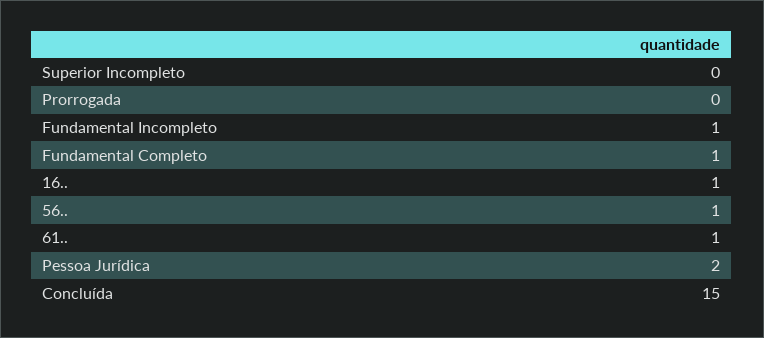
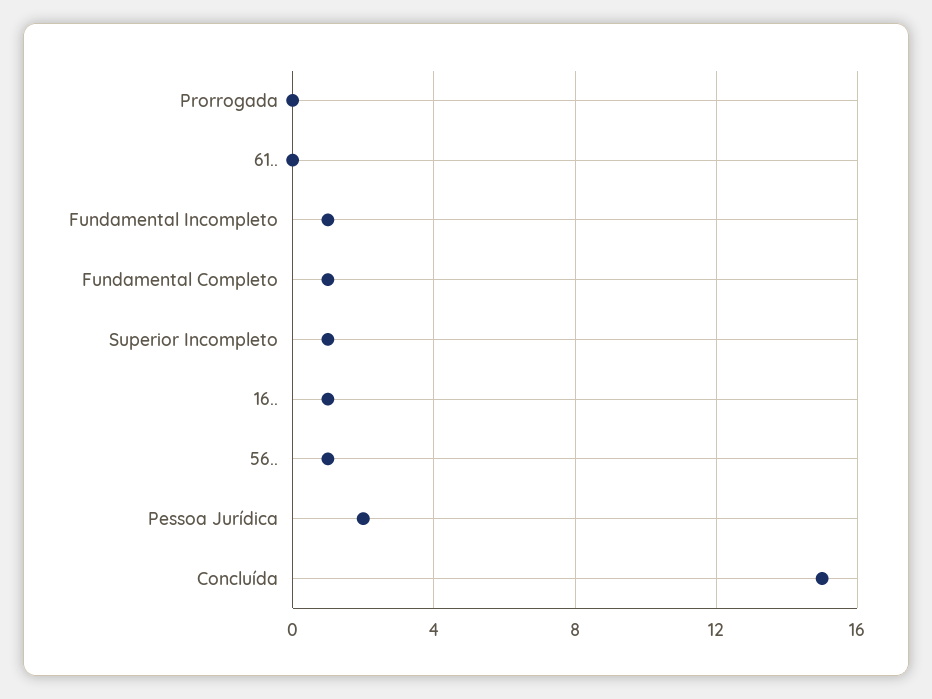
Superior Incompleto: 0 -> 1
61..: 1 -> 0

